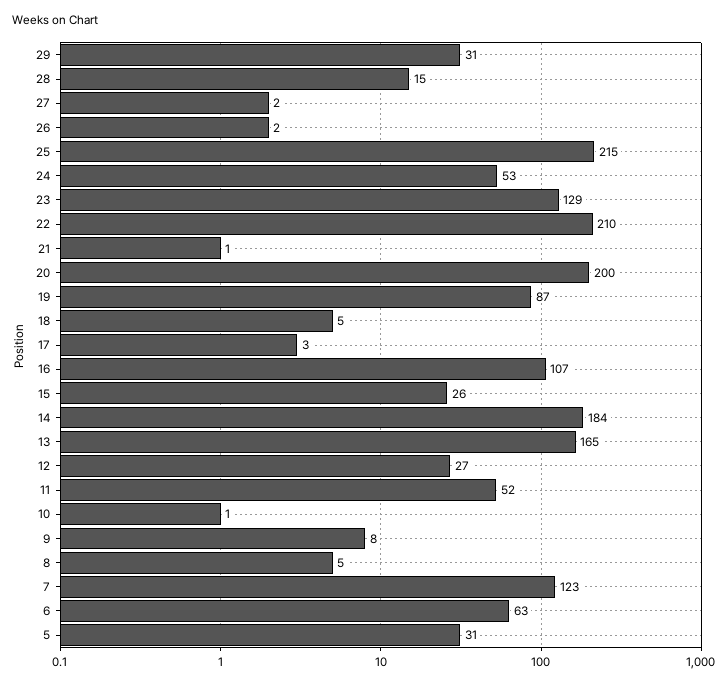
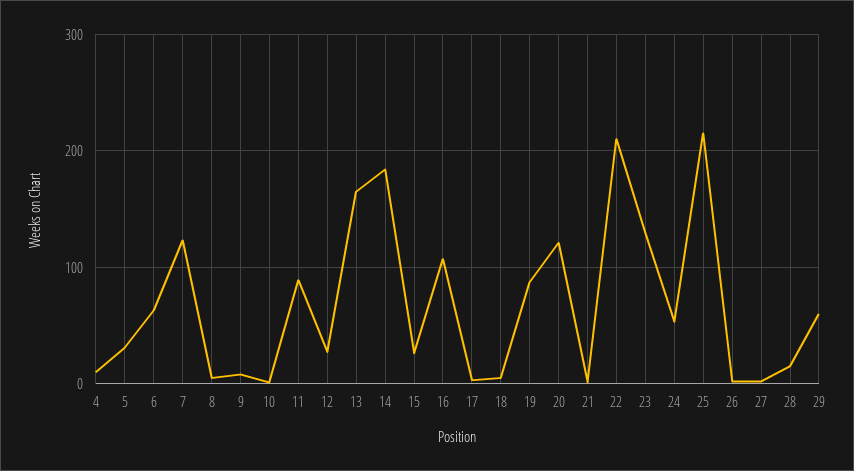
29: 31 -> 60
20: 200 -> 120
11: 52 -> 90
4: none -> 10

